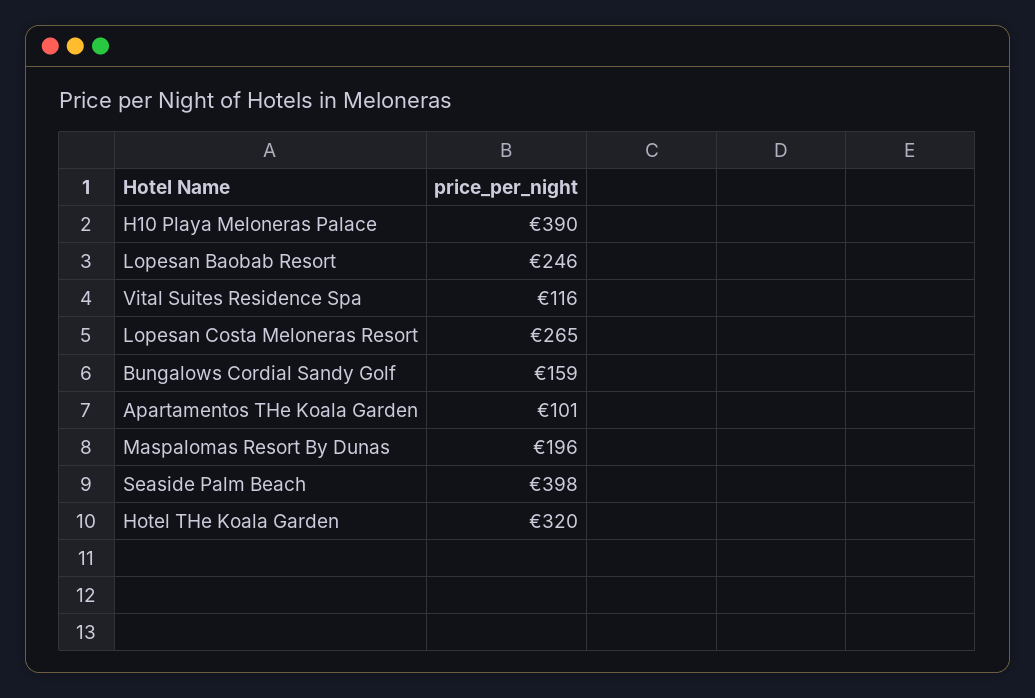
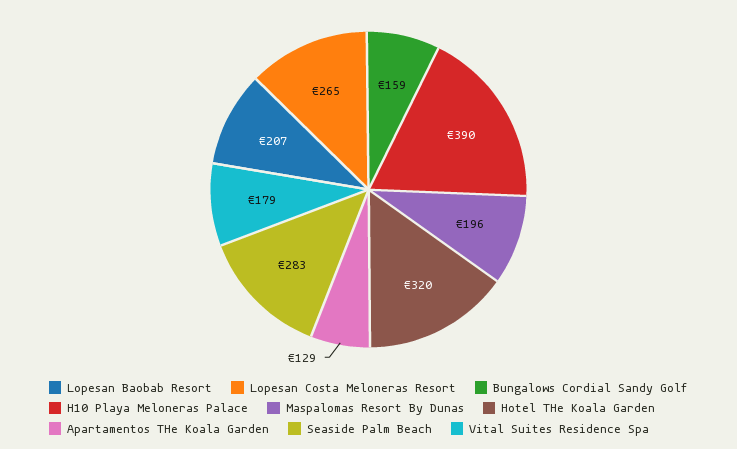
Lopesan Baobab Resort: 246 -> 207
Vital Suites Residence Spa: 116 -> 179
Apartamentos THe Koala Garden: 101 -> 129
Seaside Palm Beach: 398 -> 283

